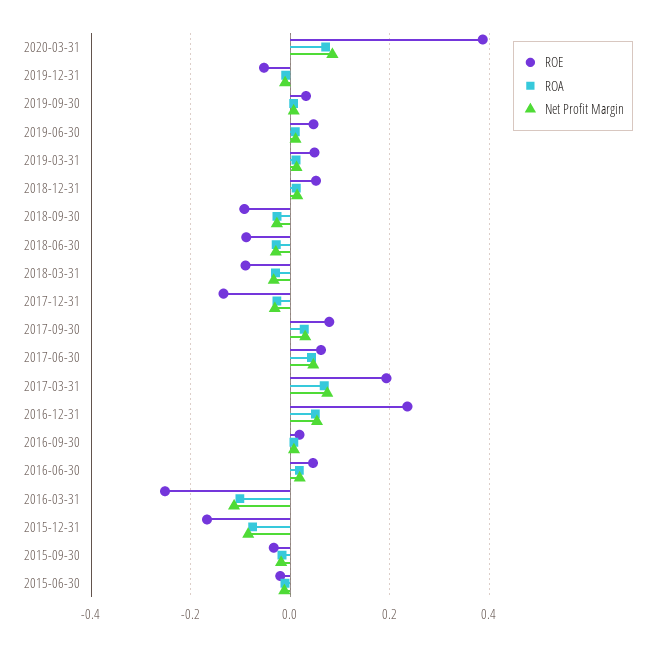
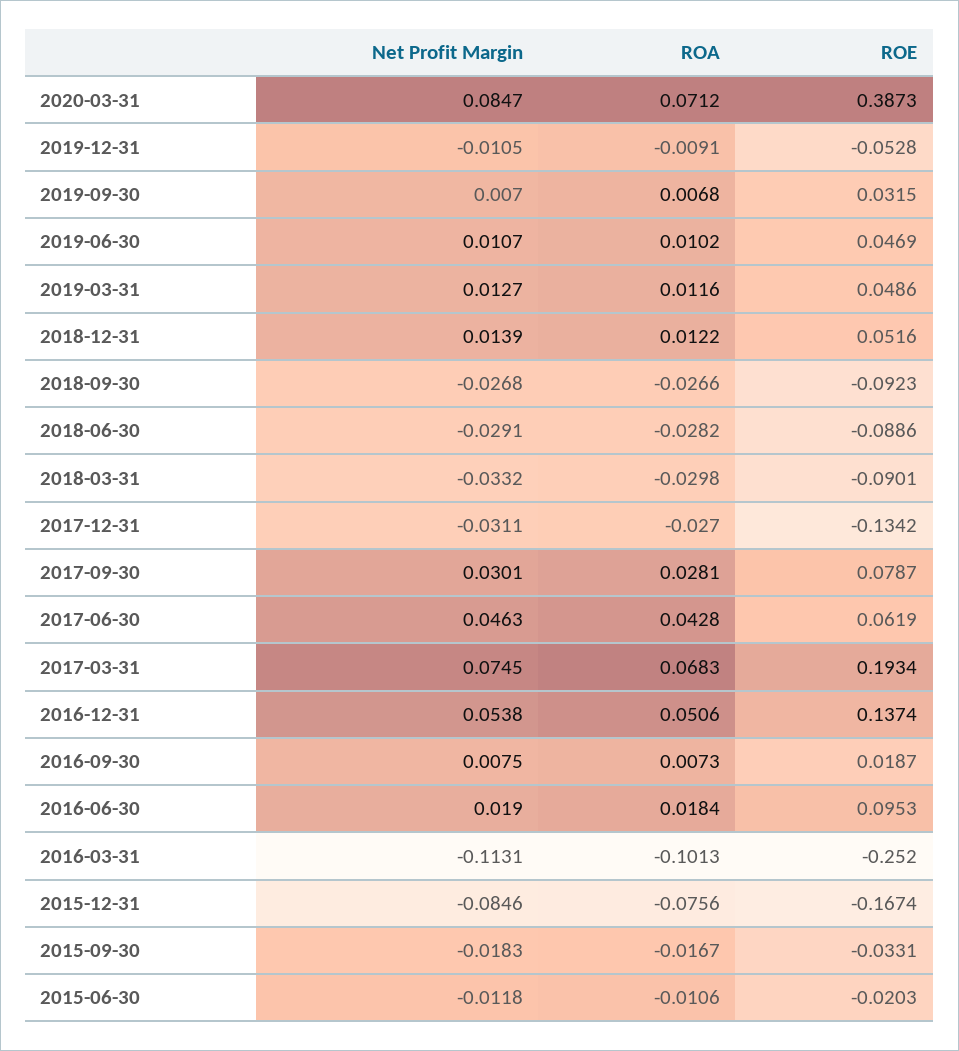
ROE, 2016-12-31: 0.24 -> 0.1374
ROE, 2016-06-30: 0.04 -> 0.0953

